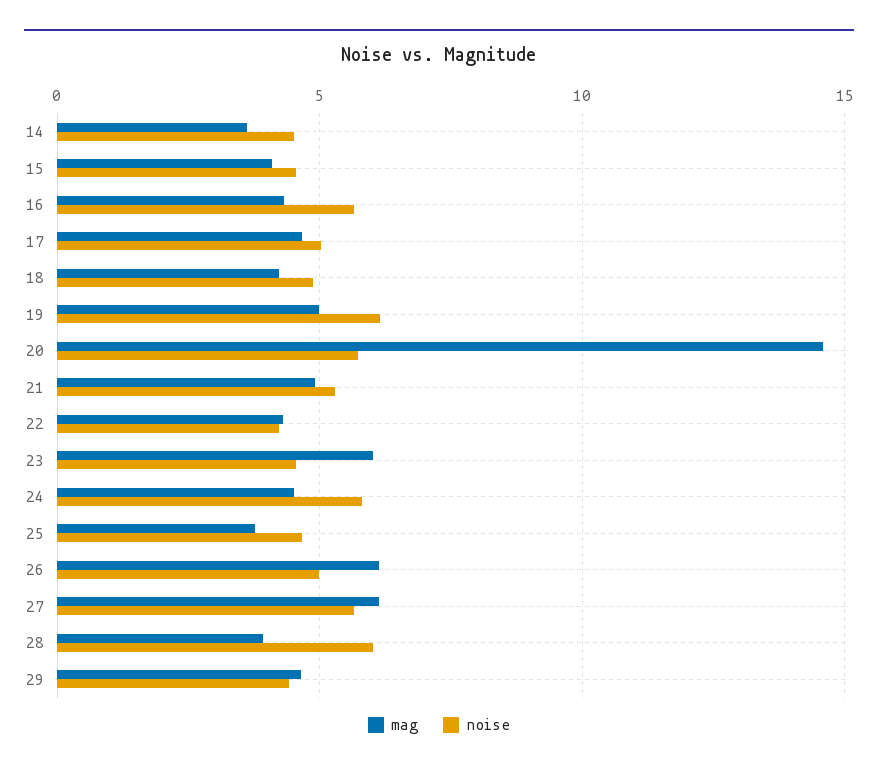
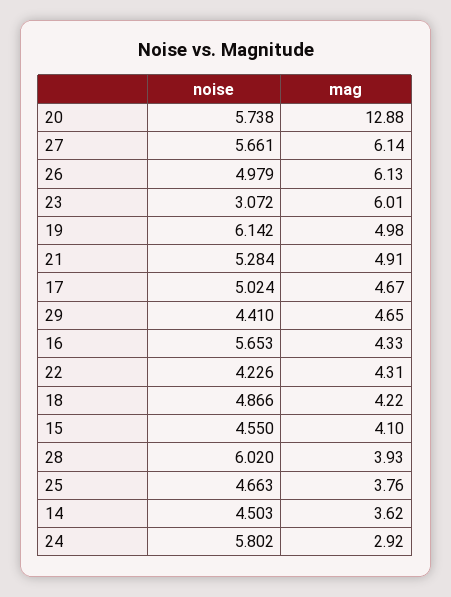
mag, 20: 14.5 -> 12.88
noise, 23: 4.5 -> 3.072
mag, 24: 4.5 -> 2.92

